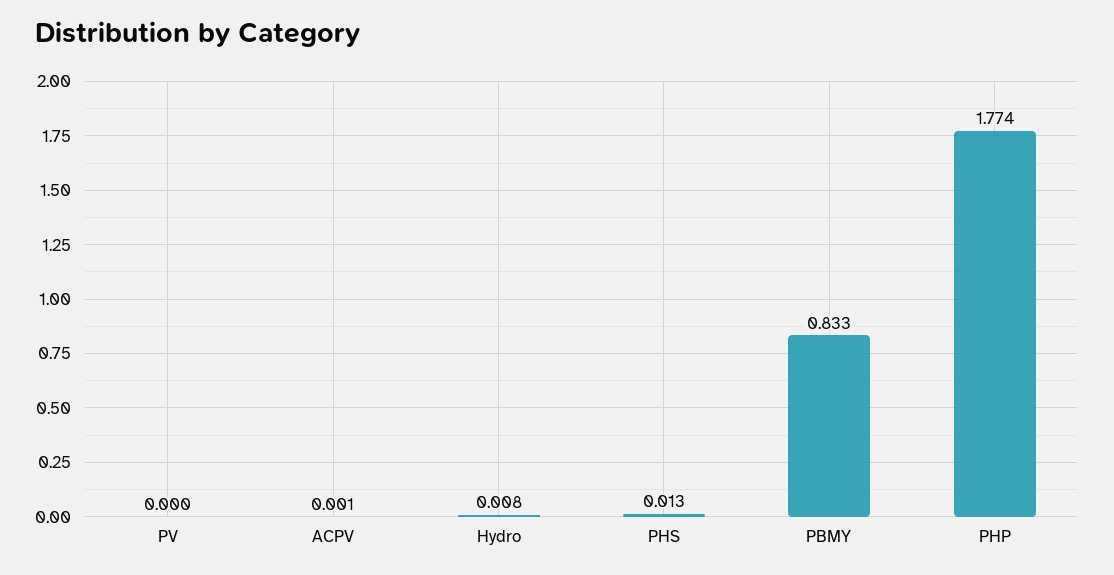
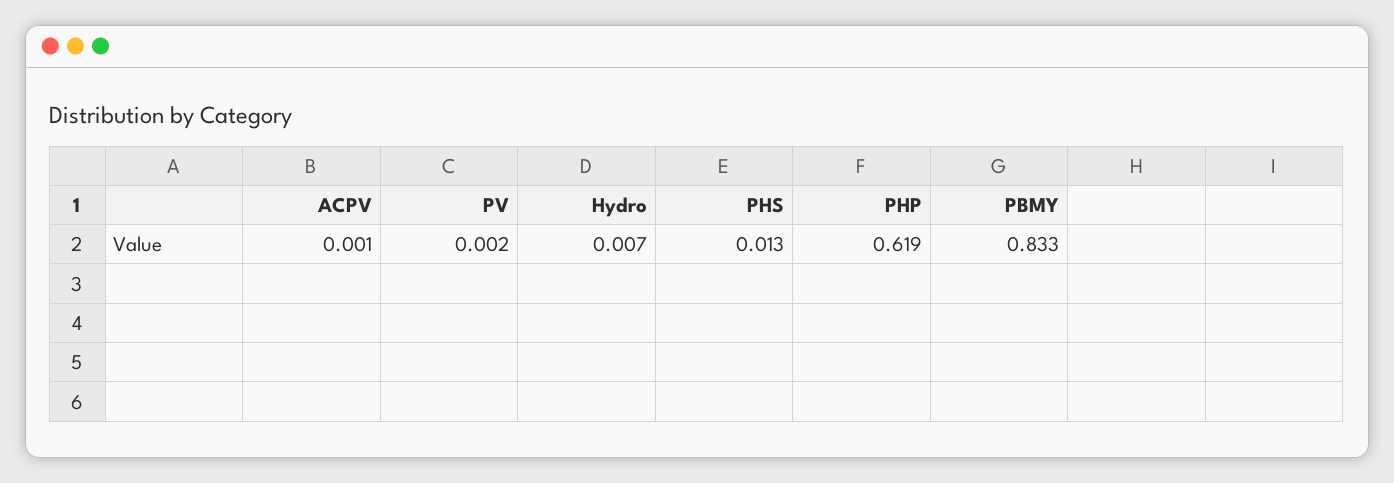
PV: 0 -> 0.002
Hydro: 0.008 -> 0.007
PHP: 1.774 -> 0.619

